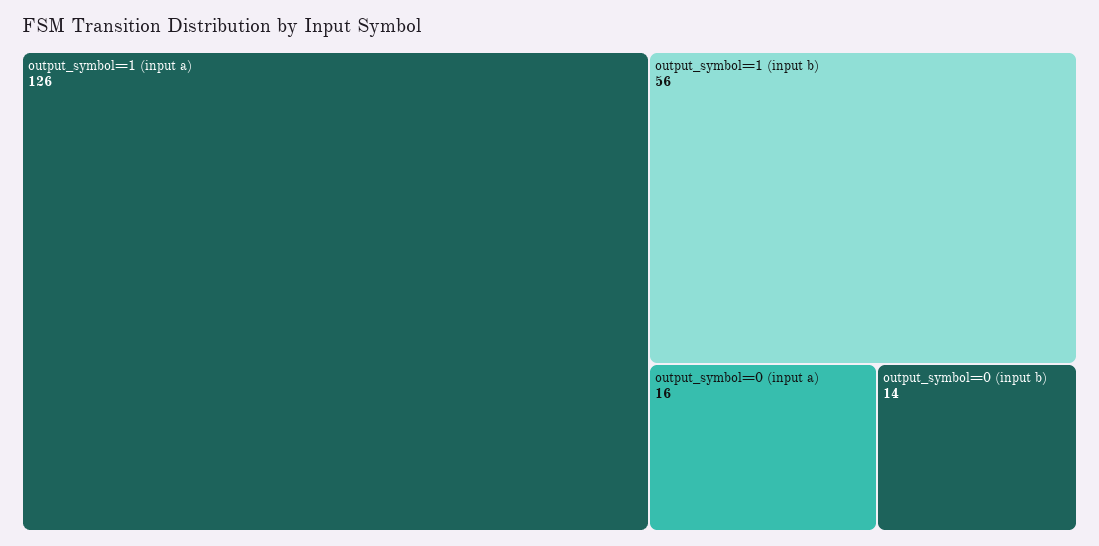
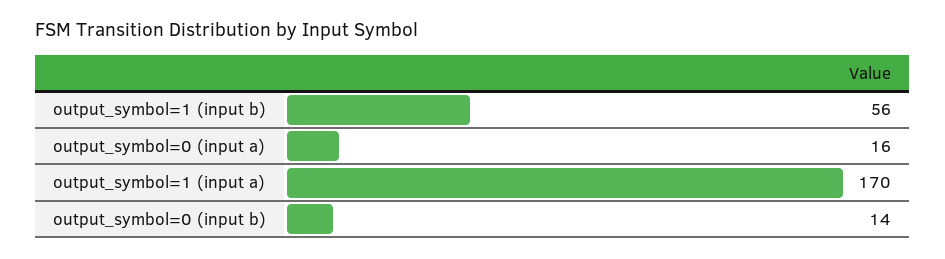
output_symbol=1 (input a): 126 -> 170

